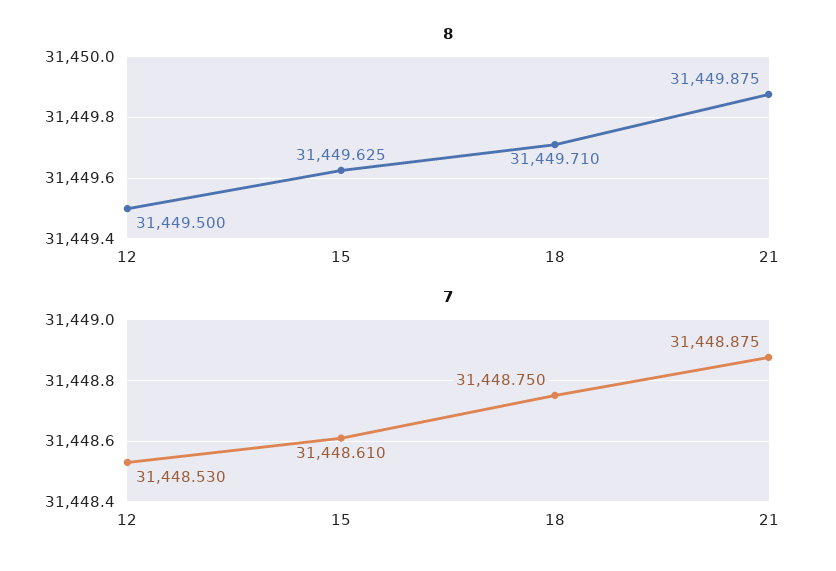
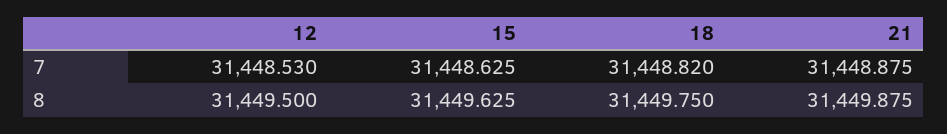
8, 18: 31449.71 -> 31449.75
7, 15: 31448.61 -> 31448.625
7, 18: 31448.75 -> 31448.82

